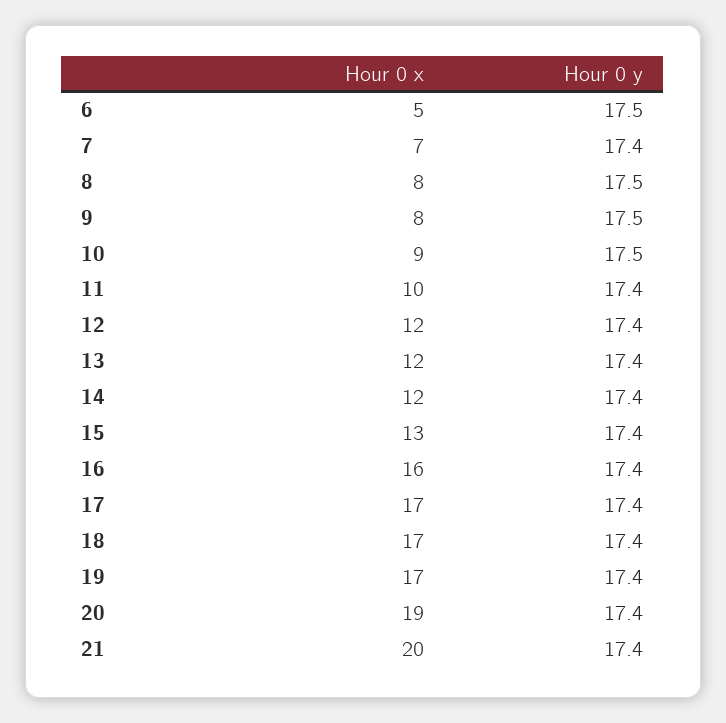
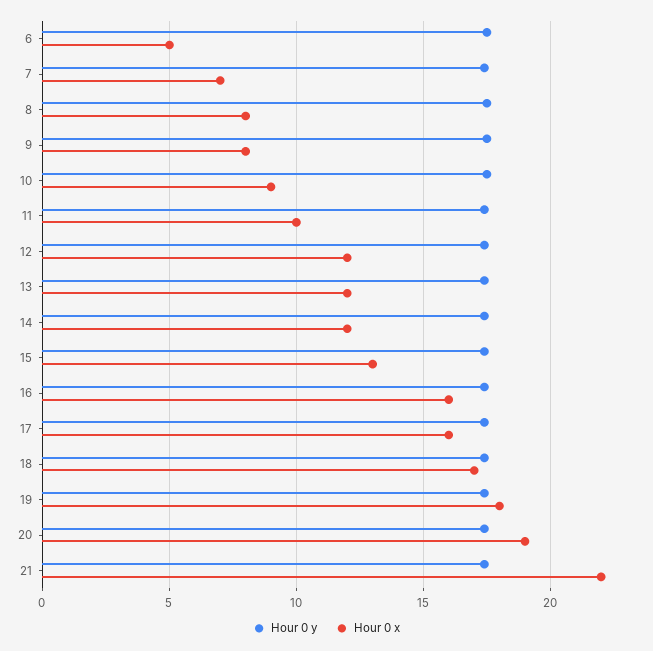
Hour 0 x, 17: 17 -> 16
Hour 0 x, 19: 17 -> 18
Hour 0 x, 21: 20 -> 22

